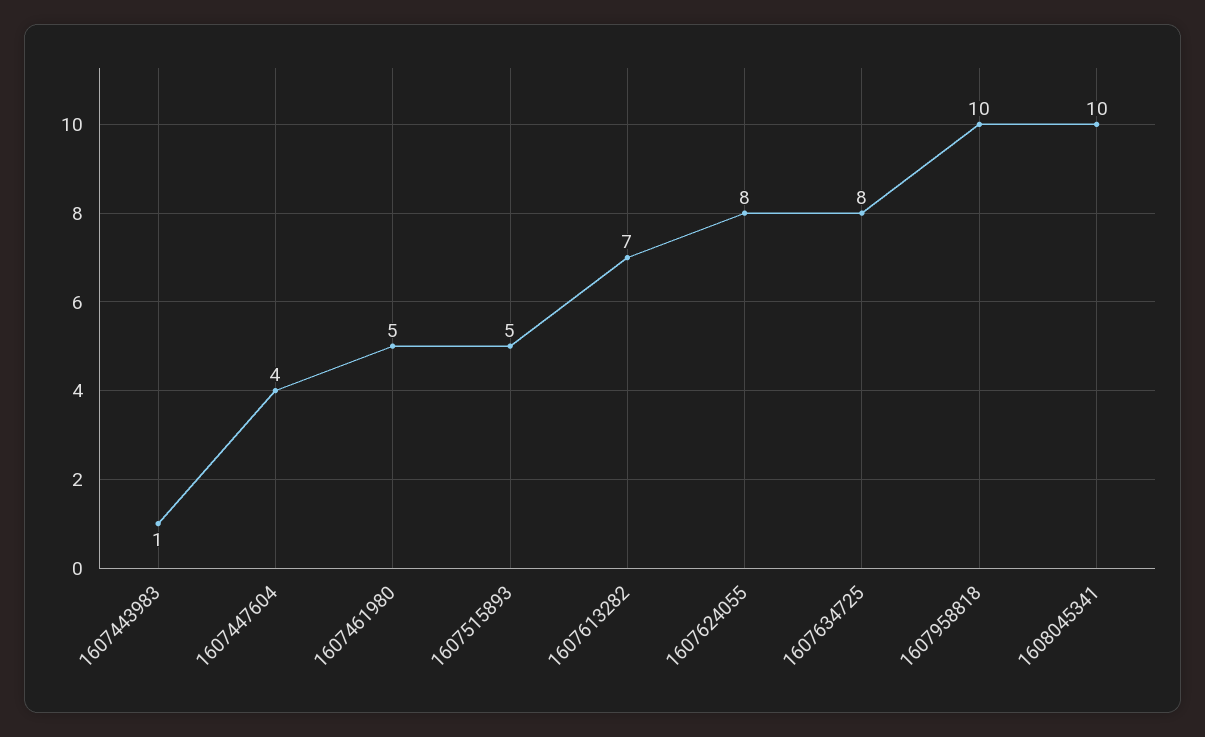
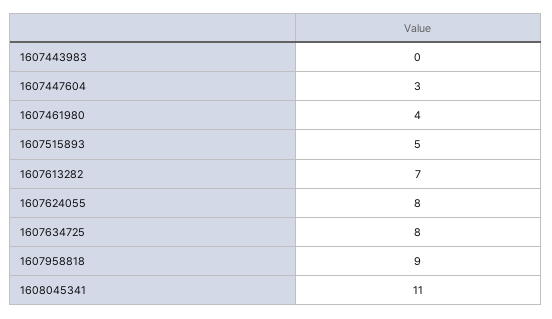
1607443983: 1 -> 0
1607447604: 4 -> 3
1607461980: 5 -> 4
1607958818: 10 -> 9
1608045341: 10 -> 11

